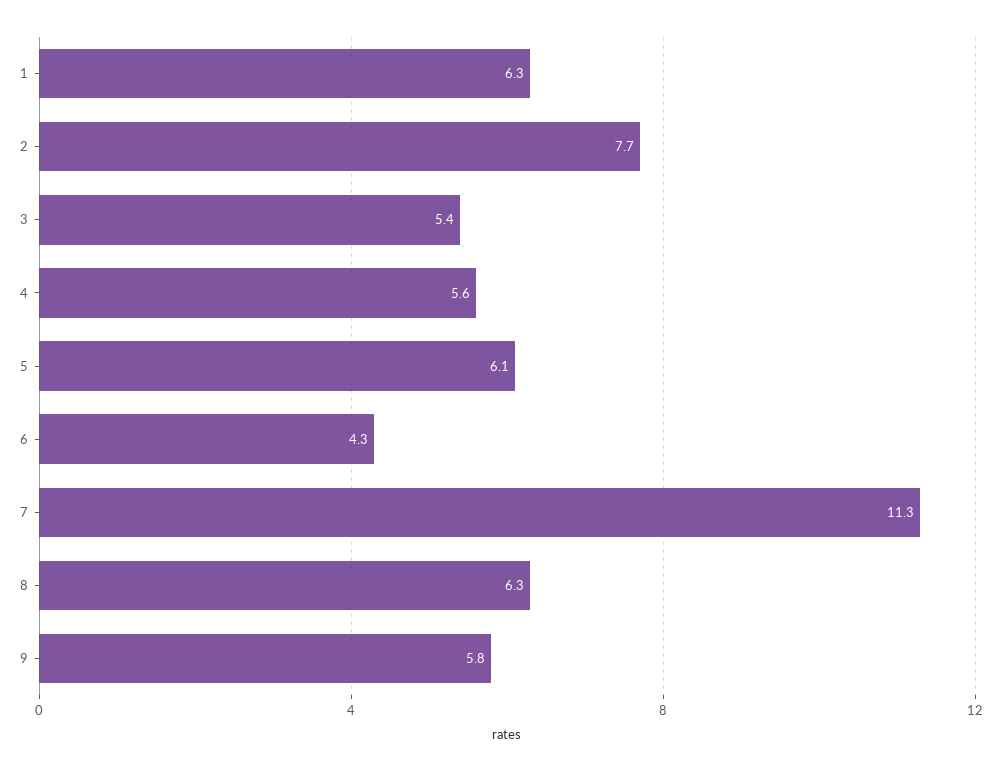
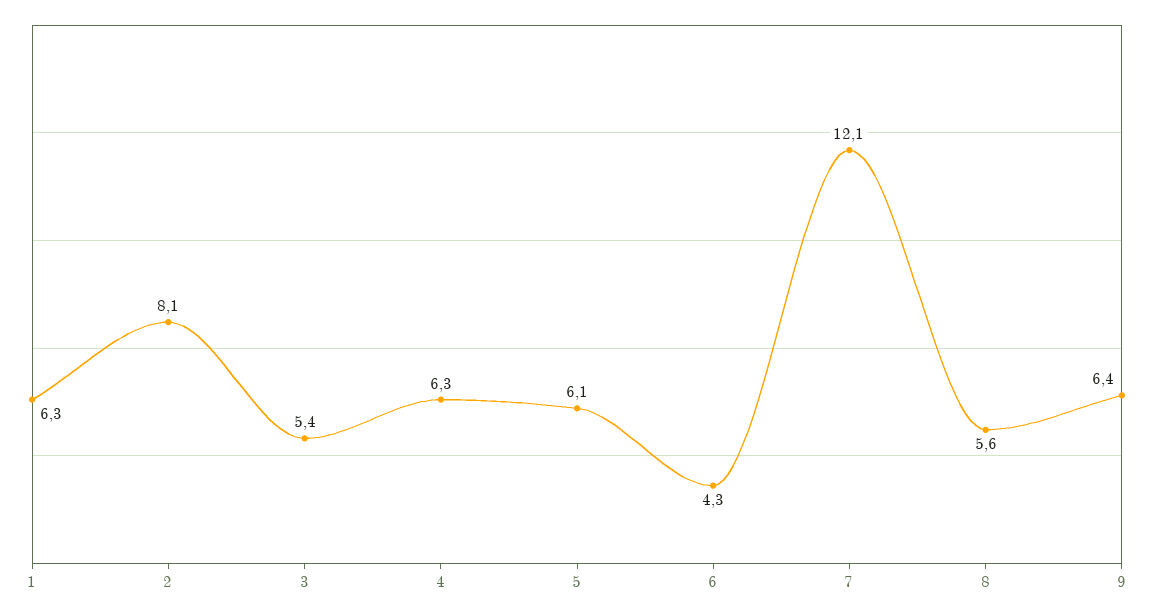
2: 7.7 -> 8.1
4: 5.6 -> 6.3
7: 11.3 -> 12.1
8: 6.3 -> 5.6
9: 5.8 -> 6.4

